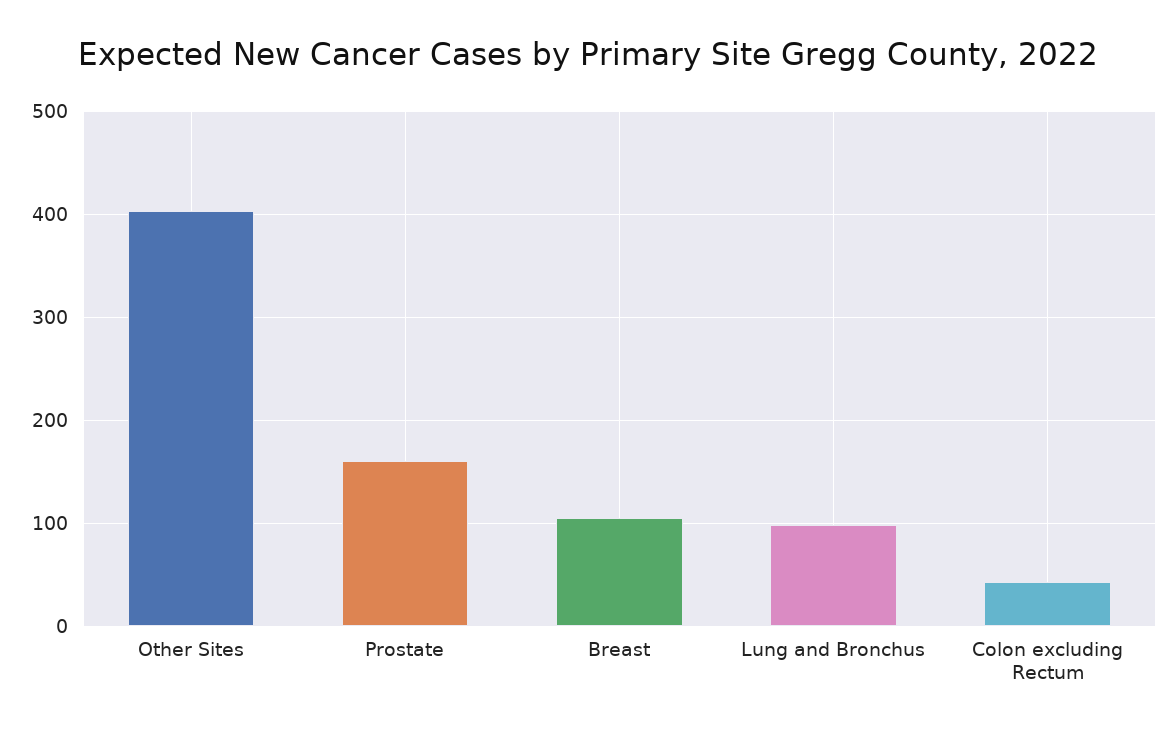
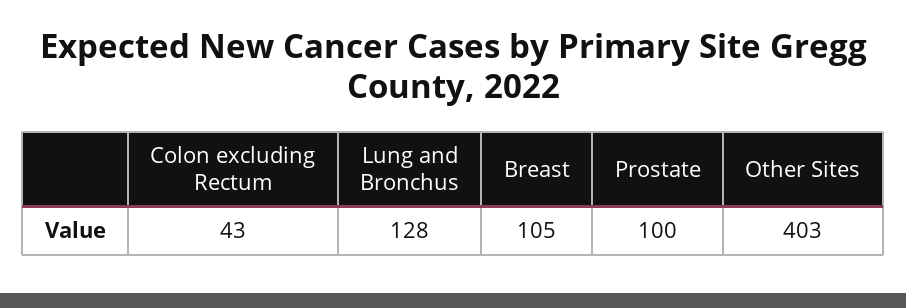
Prostate: 160 -> 100
Lung and Bronchus: 100 -> 128

